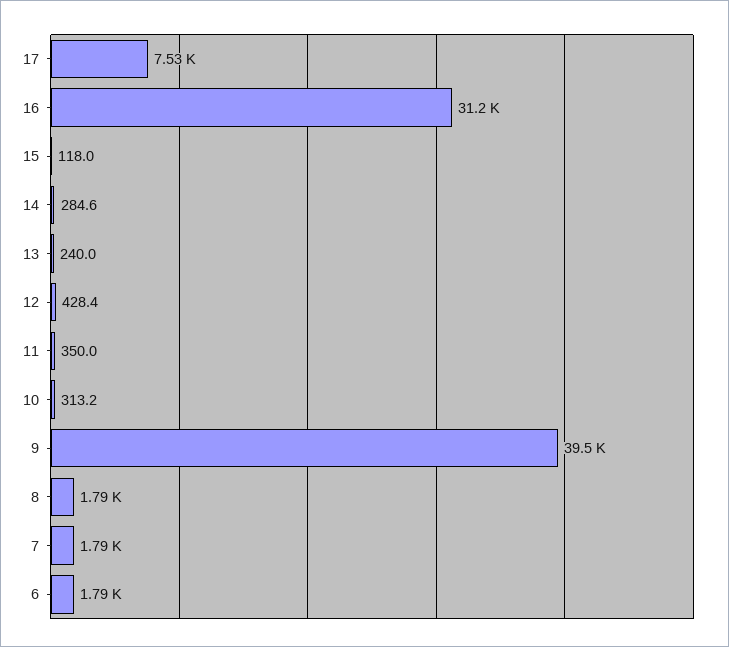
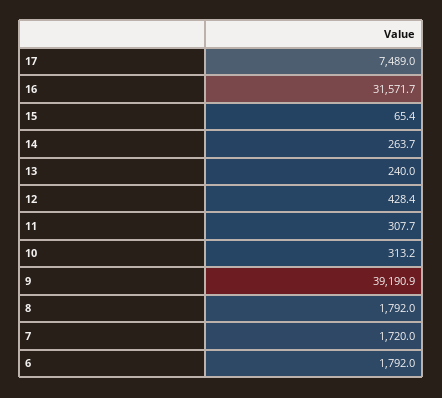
17: 7530 -> 7489
16: 31200 -> 31571.7
15: 118 -> 65.4
14: 284.6 -> 263.7
11: 350 -> 307.7
9: 39500 -> 39190.9
7: 1790 -> 1720

